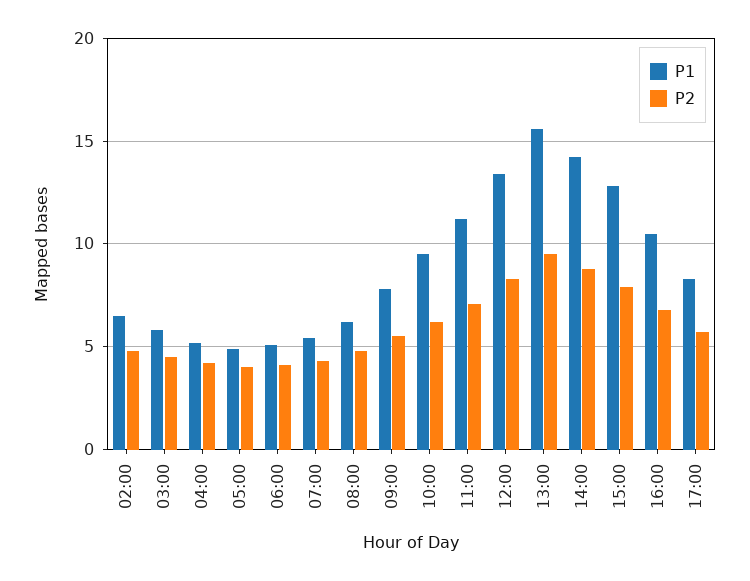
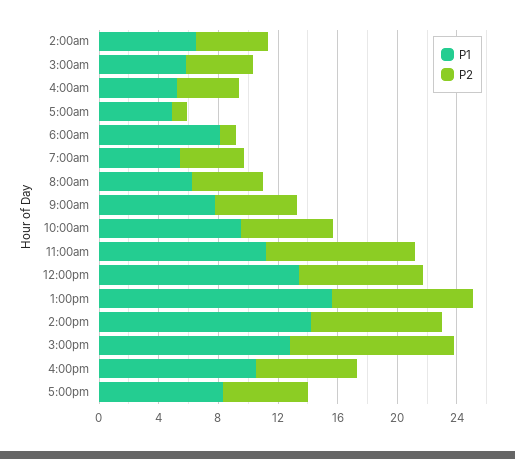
P2, 05:00: 4 -> 1
P1, 06:00: 5 -> 8
P2, 06:00: 4 -> 1
P2, 11:00: 7 -> 10
P2, 15:00: 8 -> 11

